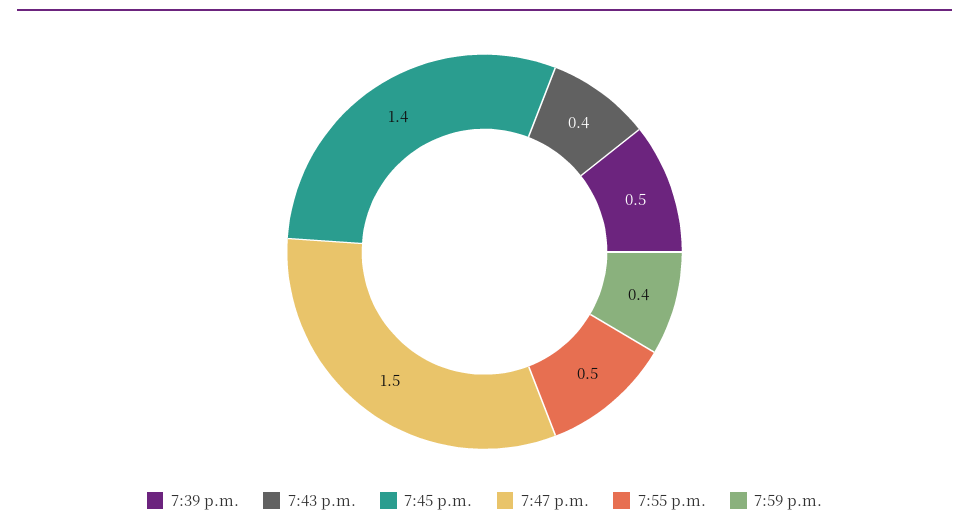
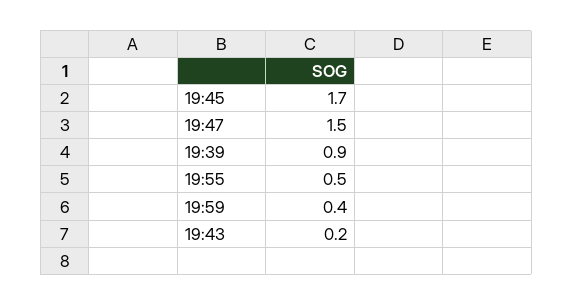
7:39 p.m.: 0.5 -> 0.9
7:43 p.m.: 0.4 -> 0.2
7:45 p.m.: 1.4 -> 1.7

